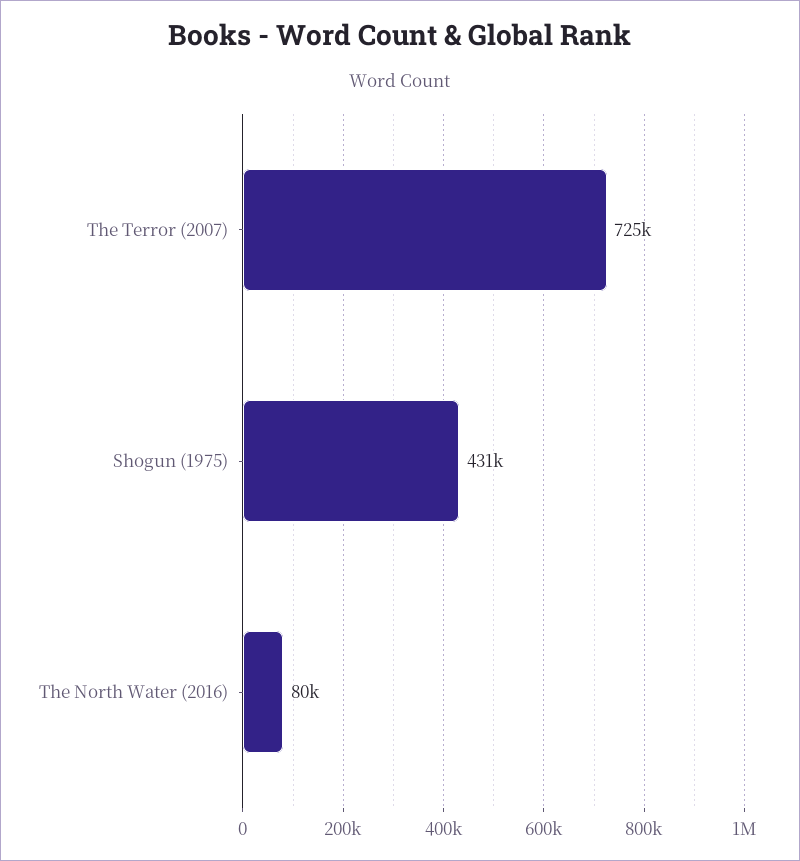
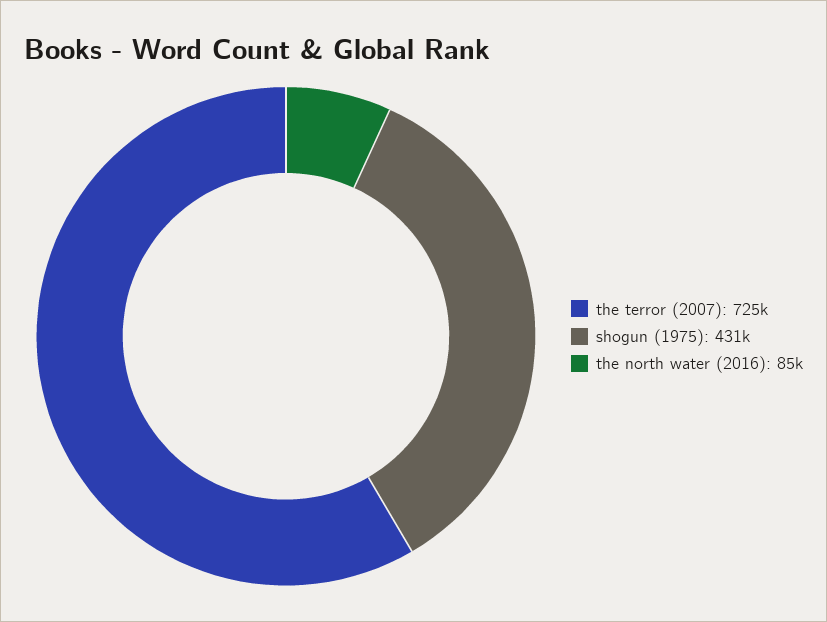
The North Water (2016): 80000 -> 85000

